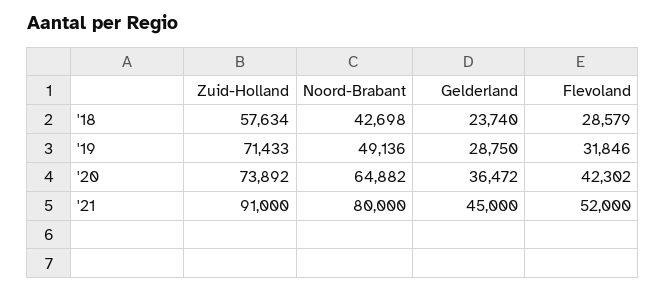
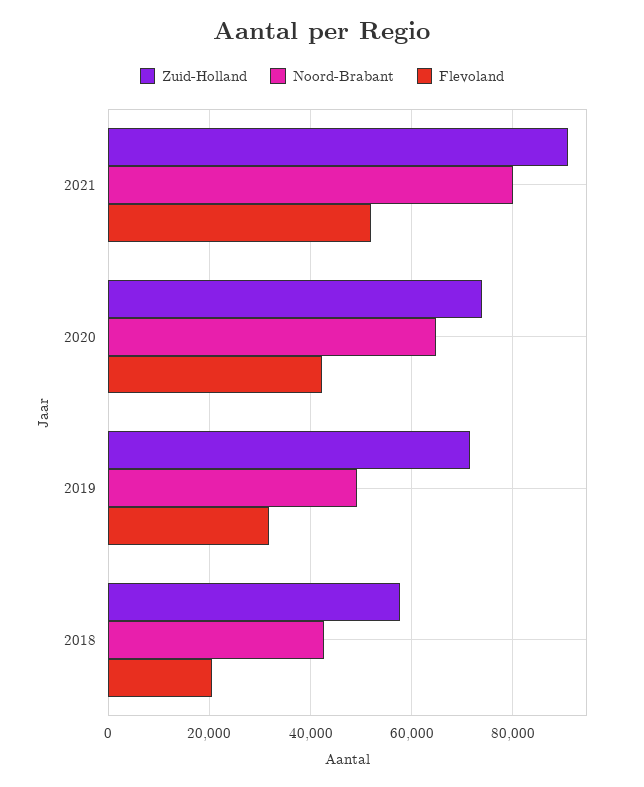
Gelderland, '18: 23740 -> none
Flevoland, '18: 28579 -> 20000
Gelderland, '19: 28750 -> none
Gelderland, '20: 36472 -> none
Gelderland, '21: 45000 -> none

